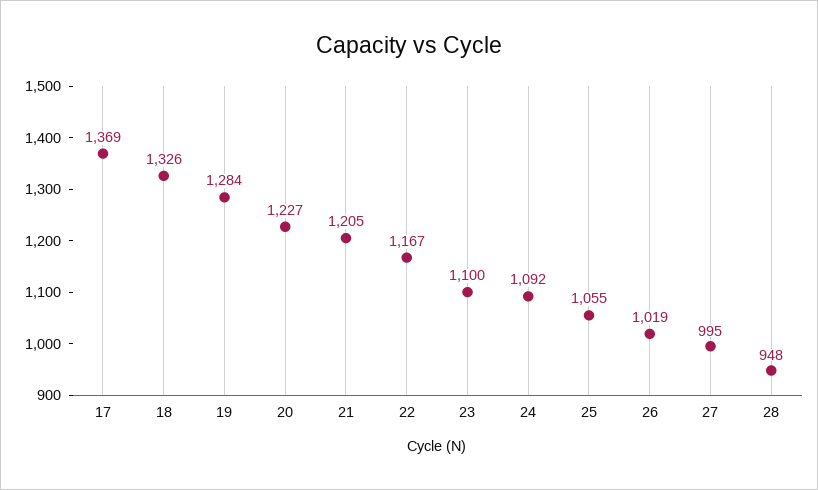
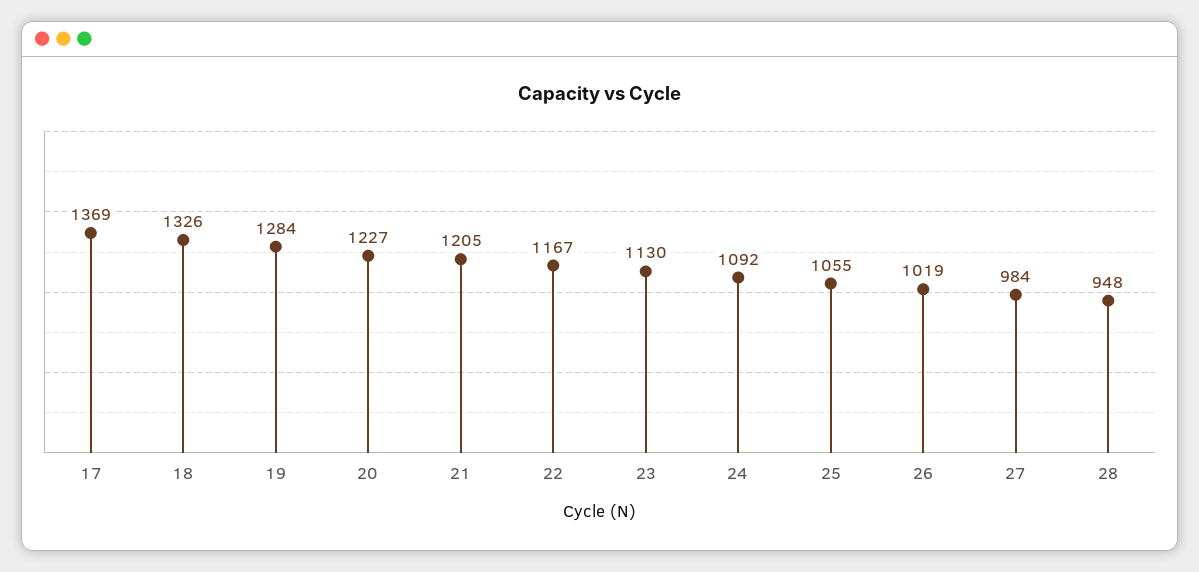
23: 1100 -> 1130
27: 995 -> 984

